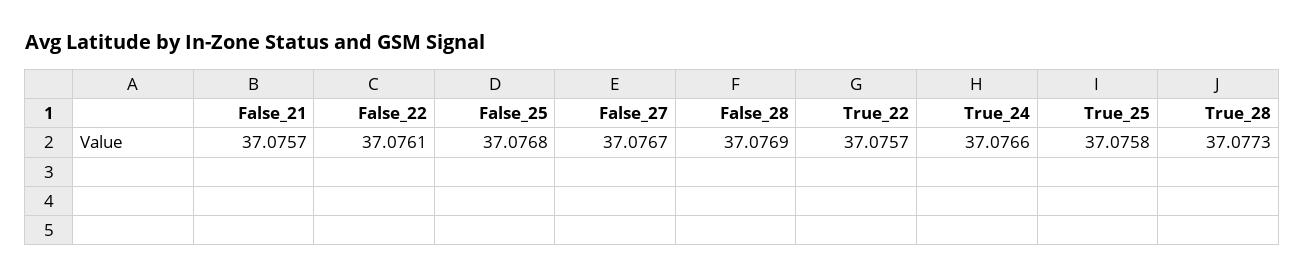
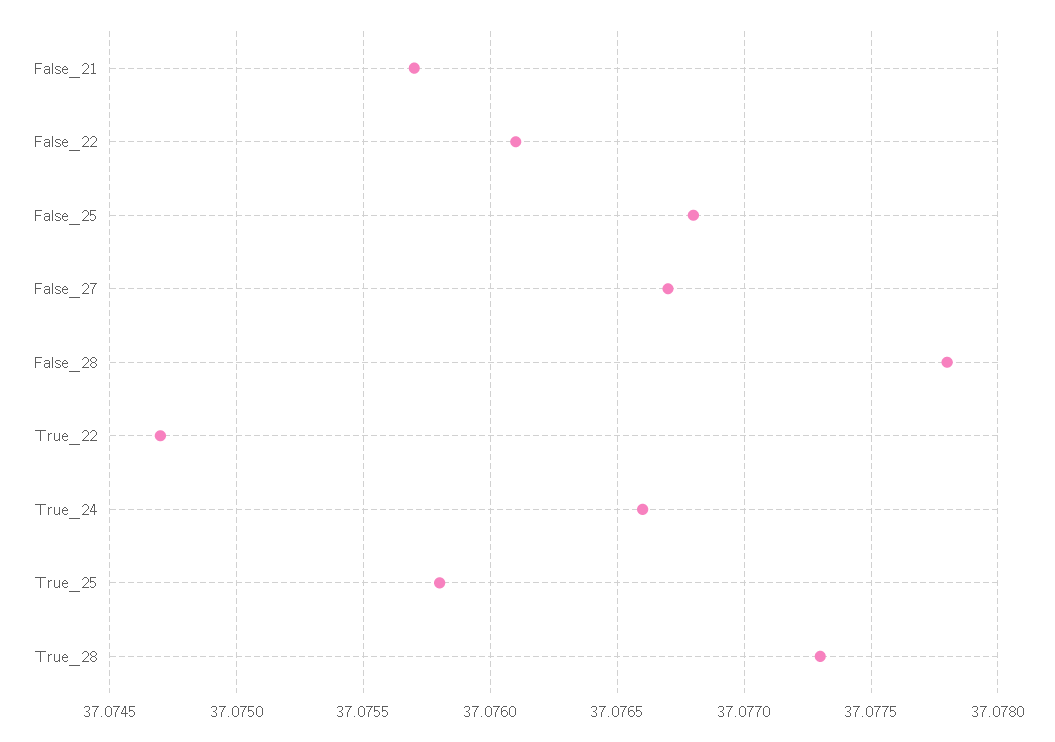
False_28: 37.0769 -> 37.0778
True_22: 37.0757 -> 37.0747

